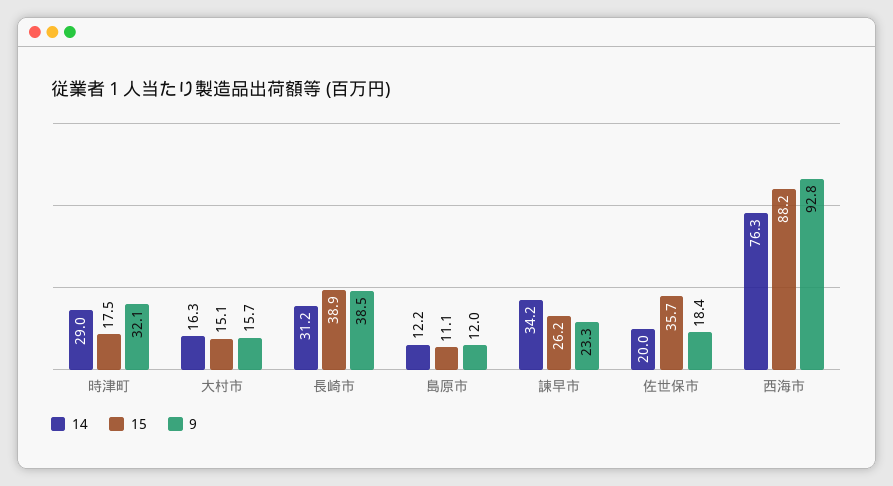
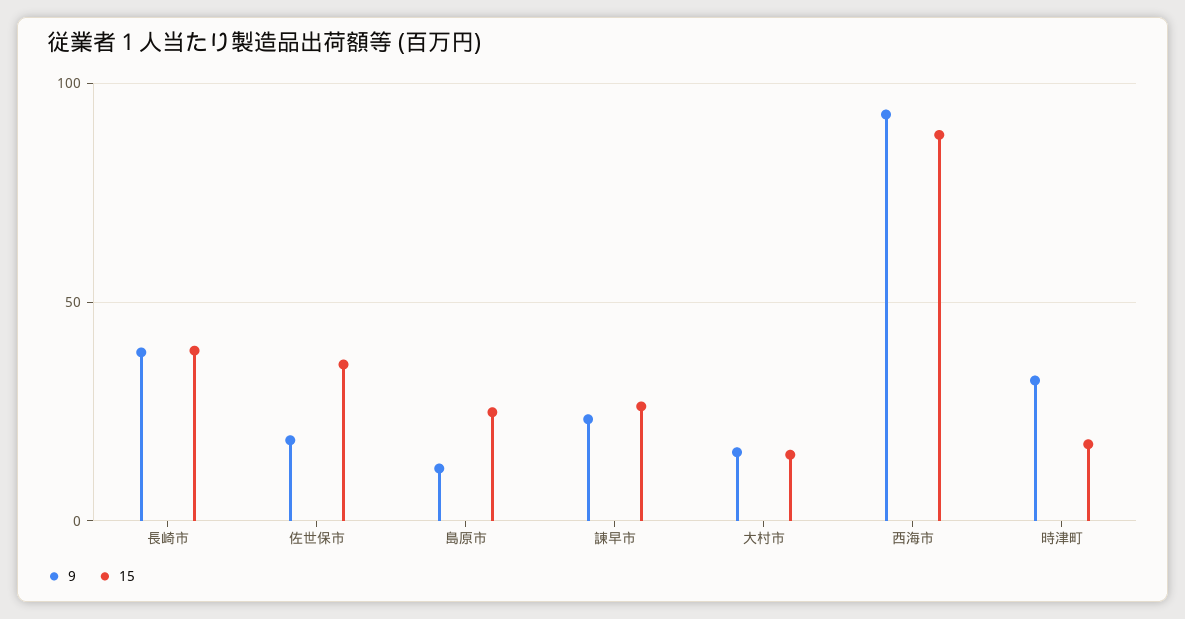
14, 時津町: 29 -> none
14, 大村市: 16.3 -> none
14, 長崎市: 31.2 -> none
14, 島原市: 12.2 -> none
15, 島原市: 11.1 -> 25
14, 諫早市: 34.2 -> none
14, 佐世保市: 20 -> none
14, 西海市: 76.3 -> none

